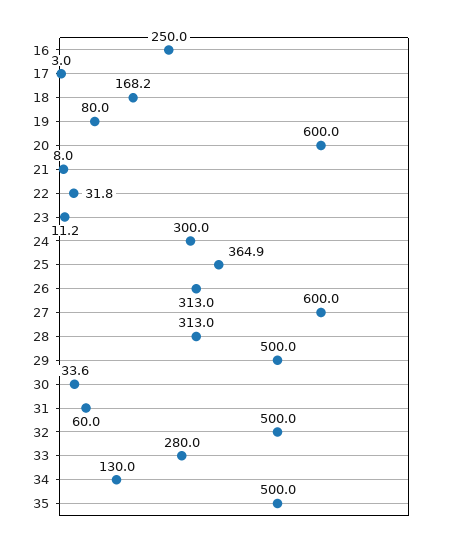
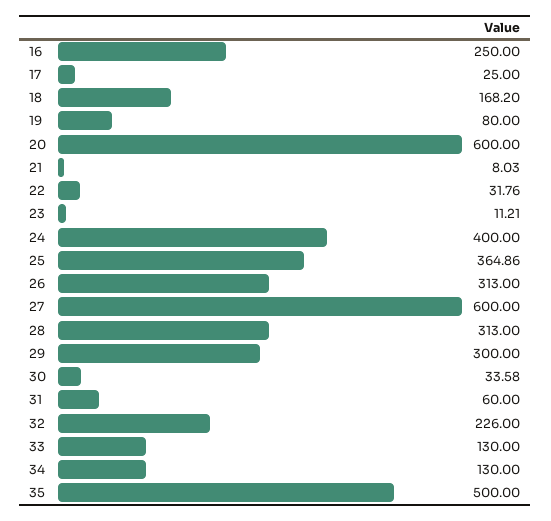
17: 3 -> 25
24: 300 -> 400
29: 500 -> 300
32: 500 -> 226
33: 280 -> 130

